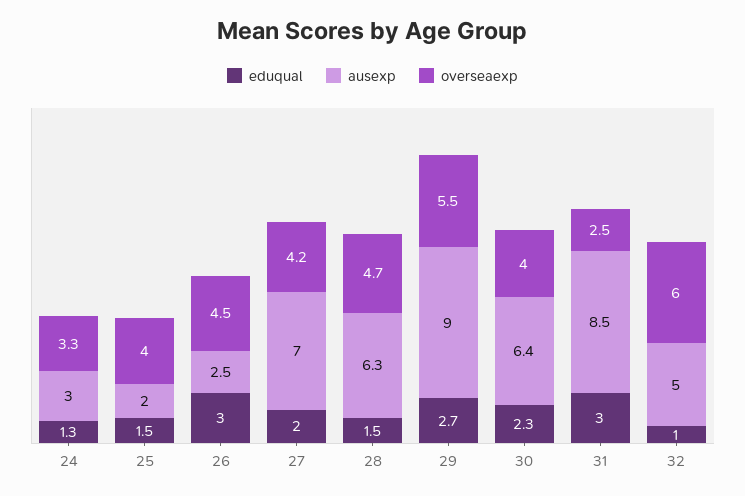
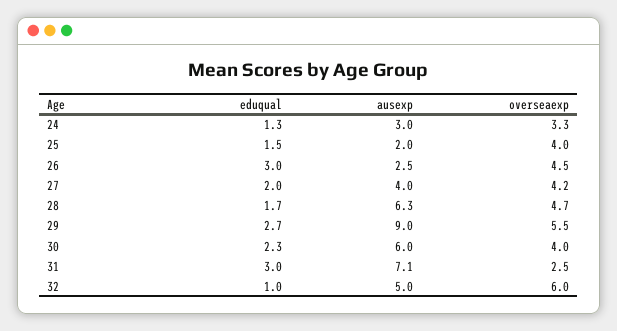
ausexp, 27: 7 -> 4
eduqual, 28: 1.5 -> 1.7
ausexp, 30: 6.4 -> 6
ausexp, 31: 8.5 -> 7.1

